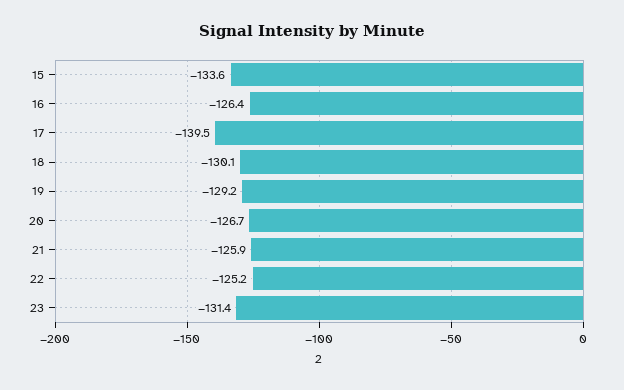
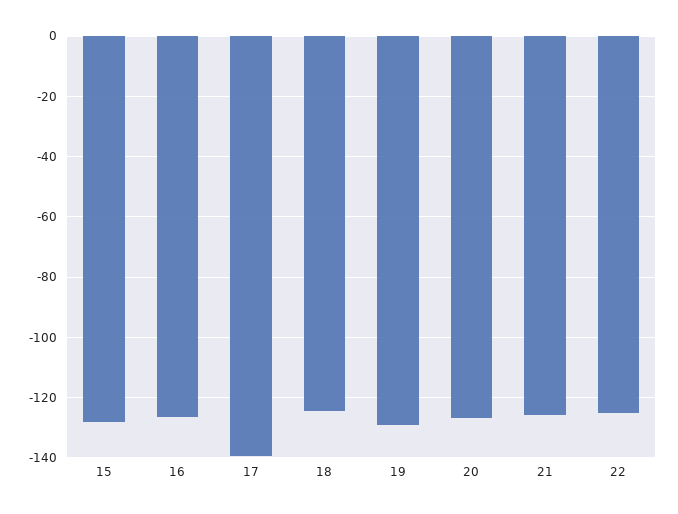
15: -133.6 -> -128
18: -130.1 -> -124
23: -131.4 -> none

